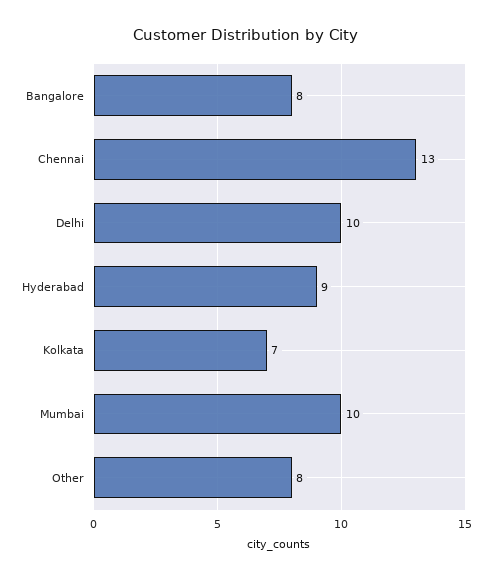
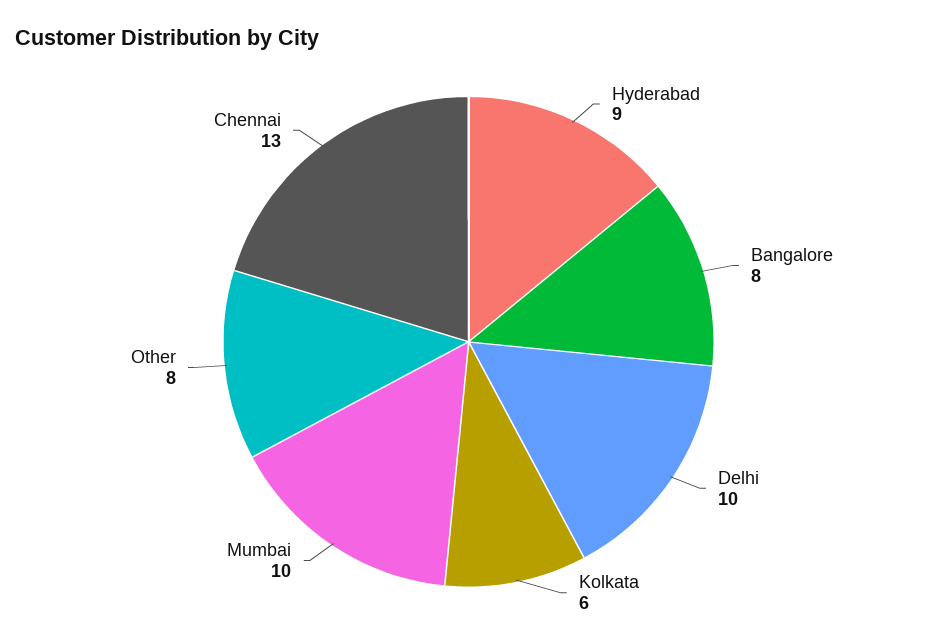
Kolkata: 7 -> 6

